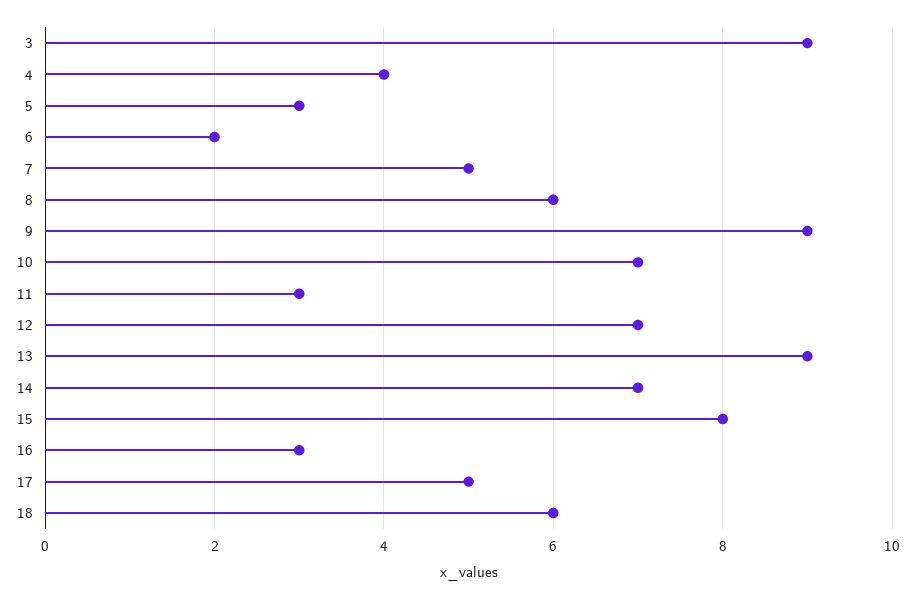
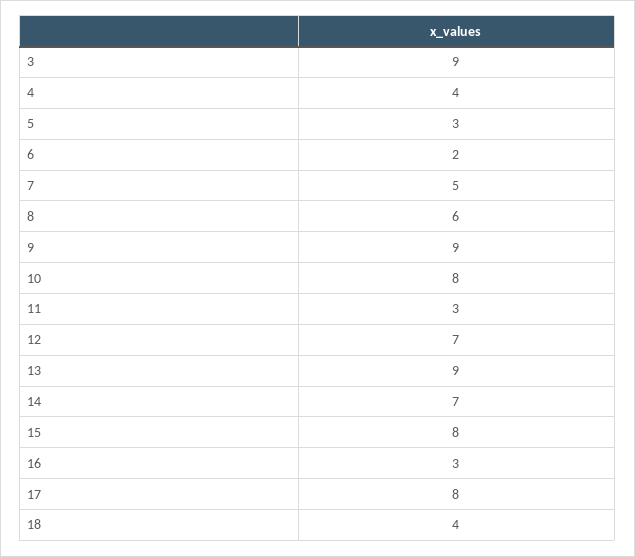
10: 7 -> 8
17: 5 -> 8
18: 6 -> 4

